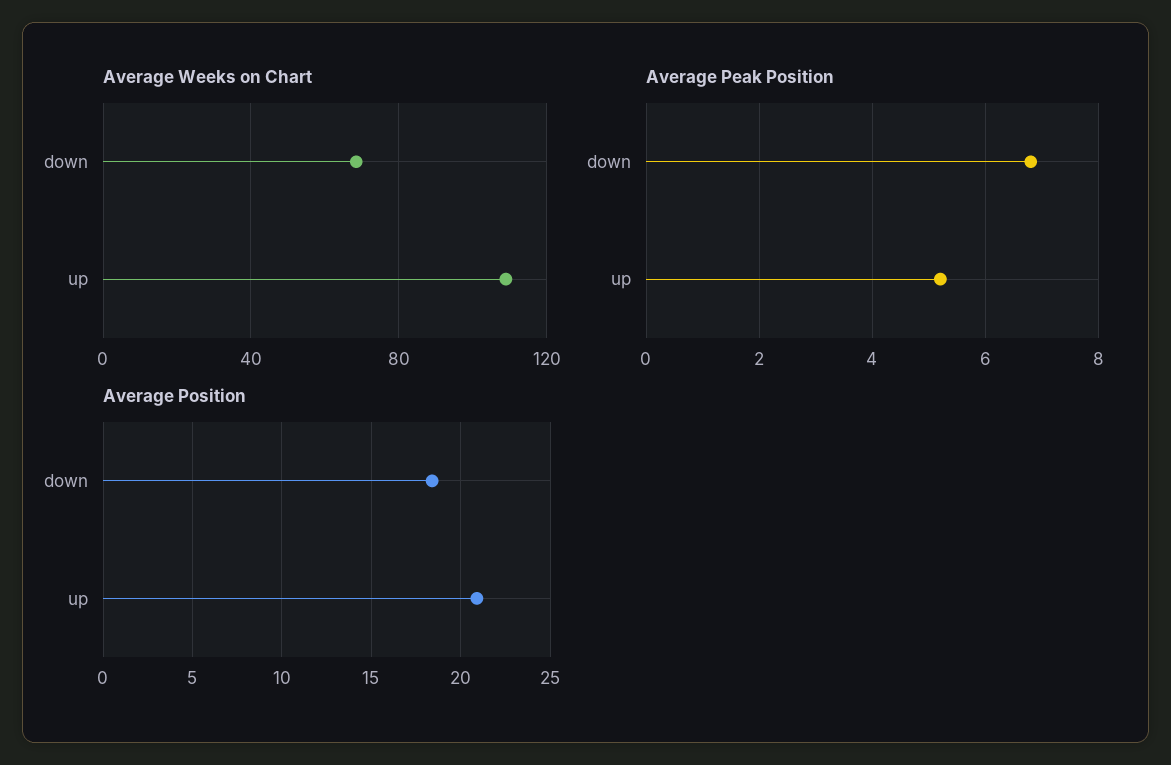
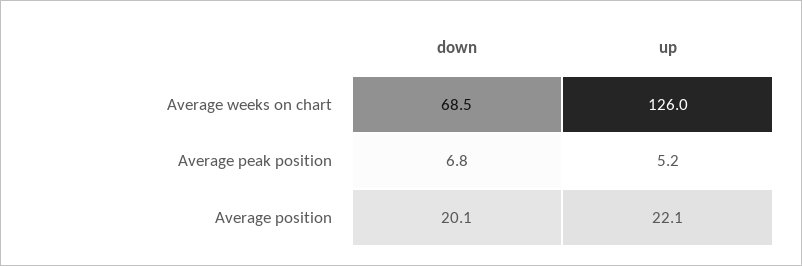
Average Weeks on Chart, up: 110 -> 126
Average Position, down: 18.5 -> 20.1
Average Position, up: 21 -> 22.1

